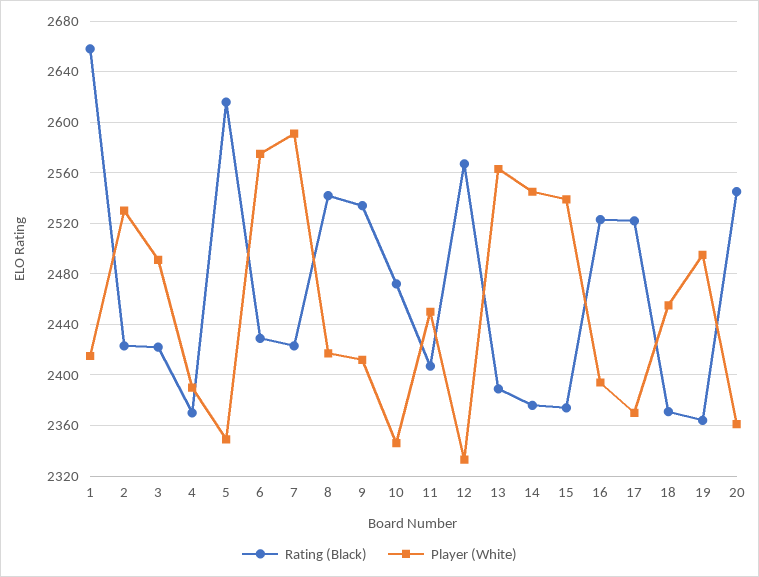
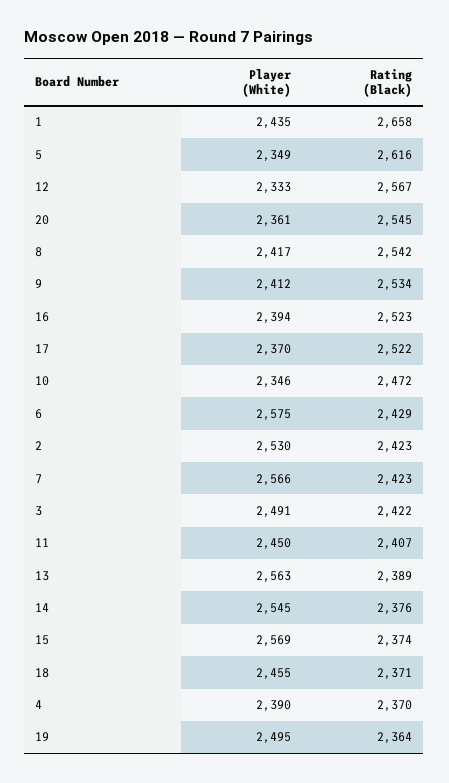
Player (White), 1: 2415 -> 2435
Player (White), 7: 2590 -> 2566
Player (White), 15: 2540 -> 2569

